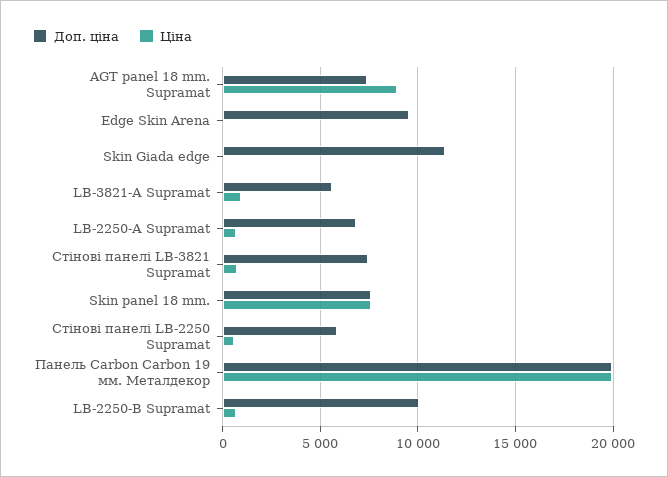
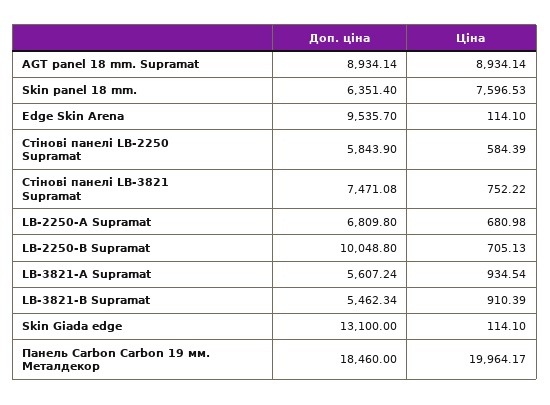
Доп. ціна, AGT panel 18 mm. Supramat: 7500 -> 8934.14
Доп. ціна, Skin Giada edge: 11500 -> 13100
Доп. ціна, Skin panel 18 mm.: 7500 -> 6351.4
Доп. ціна, Панель Carbon Carbon 19 мм. Металдекор: 20000 -> 18460
Доп. ціна, LB-3821-В Supramat: none -> 5462.34
Ціна, LB-3821-В Supramat: none -> 910.39

